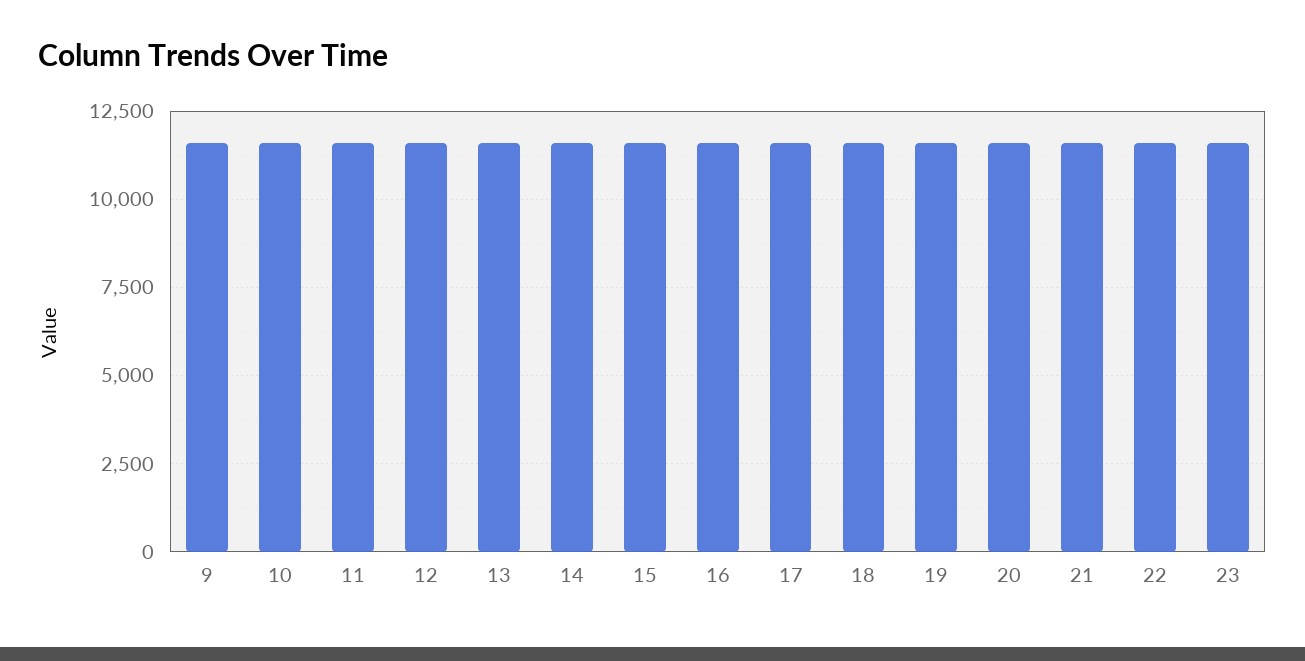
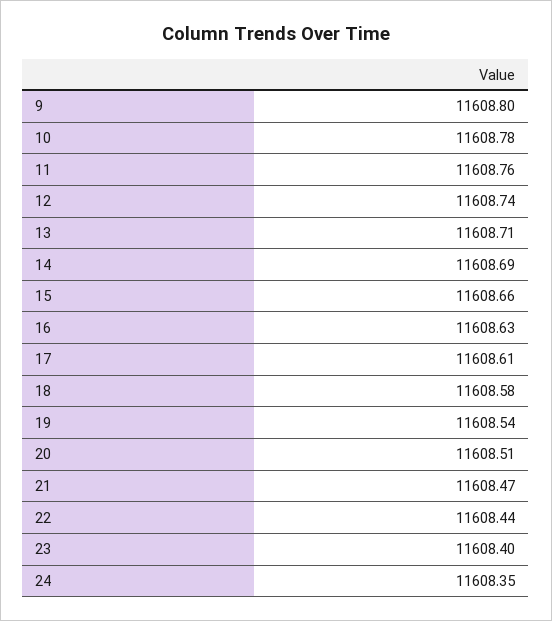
24: none -> 11608.35

